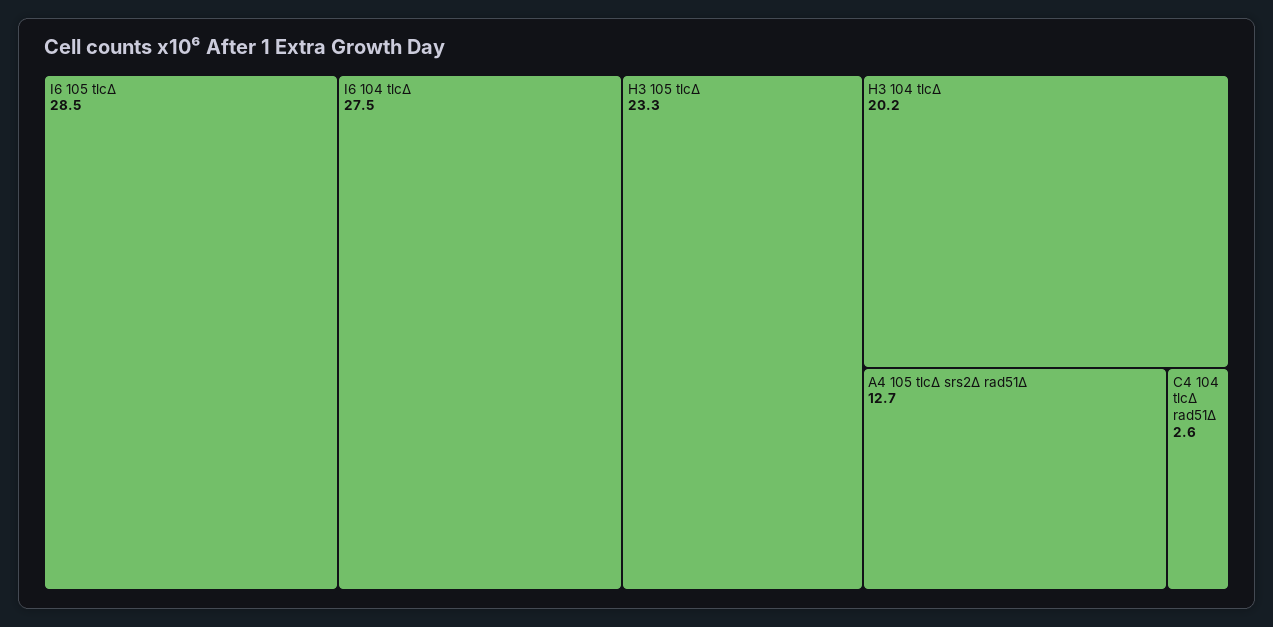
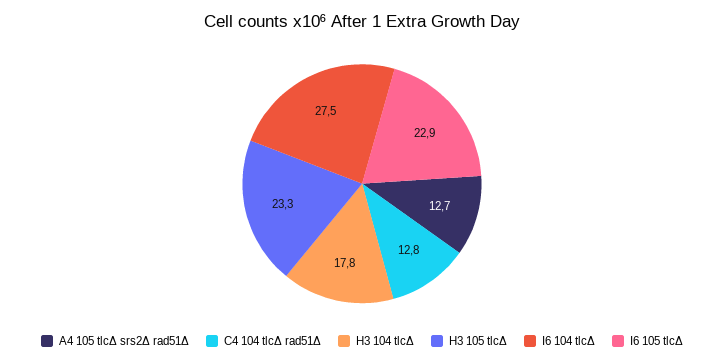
I6 105 tlcΔ: 28.5 -> 22.9
H3 104 tlcΔ: 20.2 -> 17.8
C4 104 tlcΔ rad51Δ: 2.6 -> 12.8

